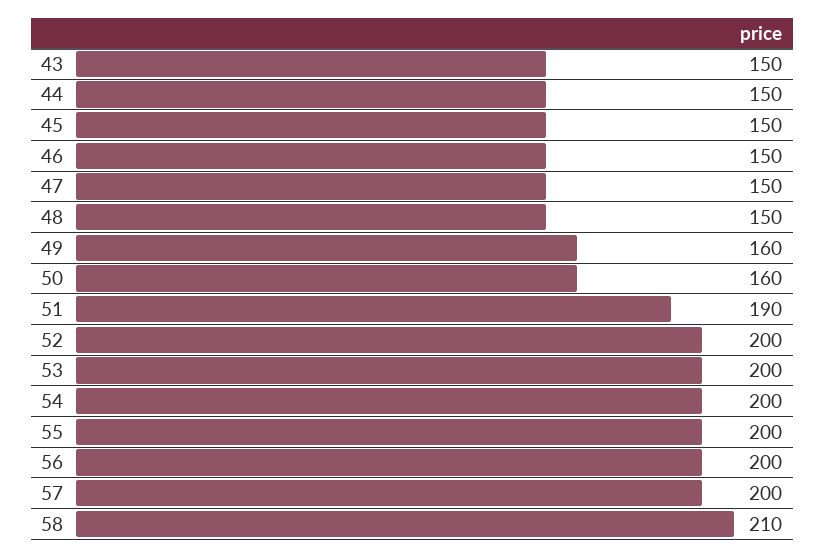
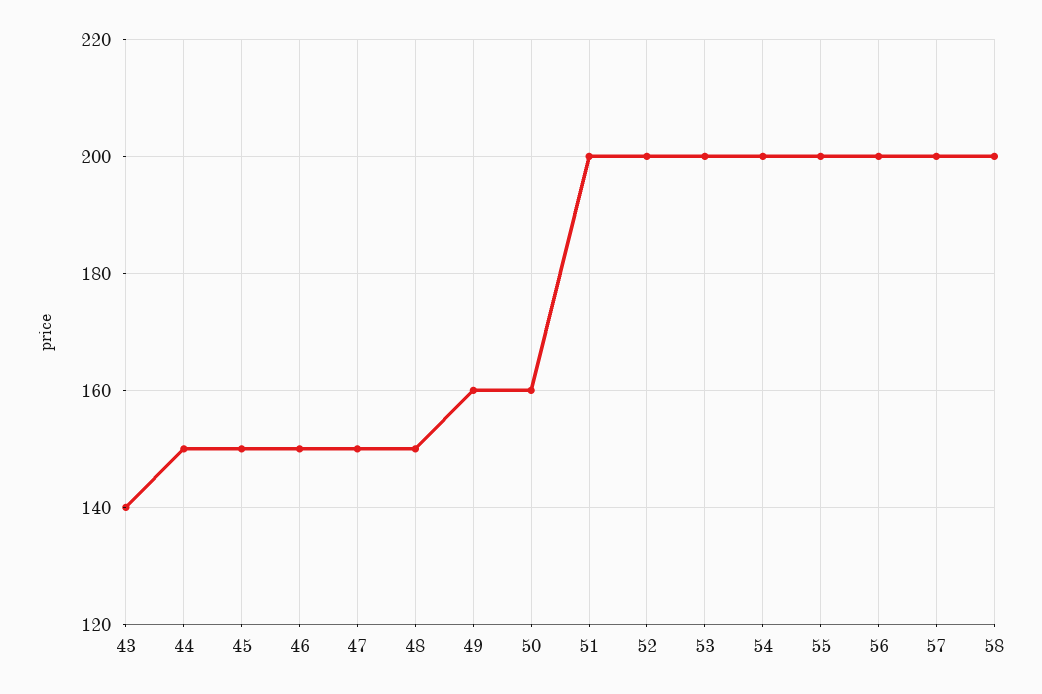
43: 150 -> 140
51: 190 -> 200
58: 210 -> 200

